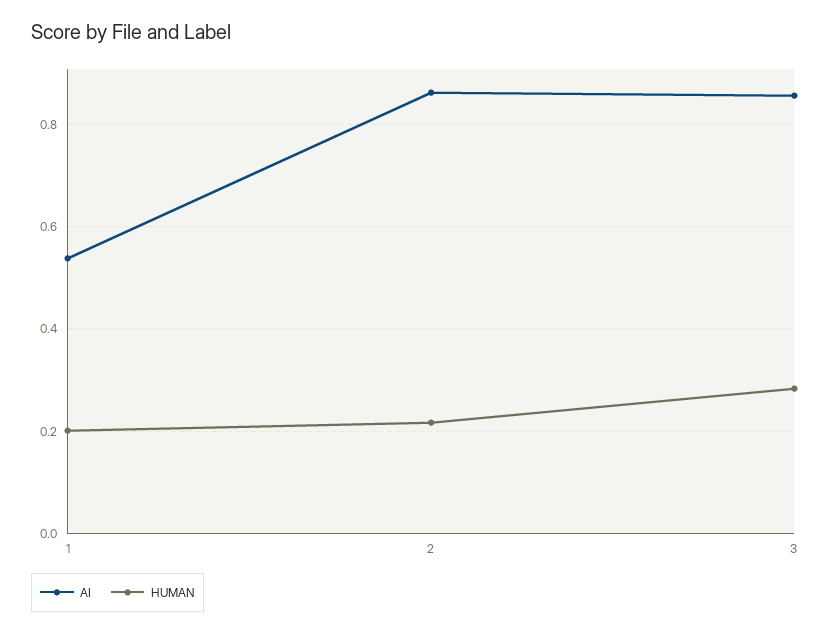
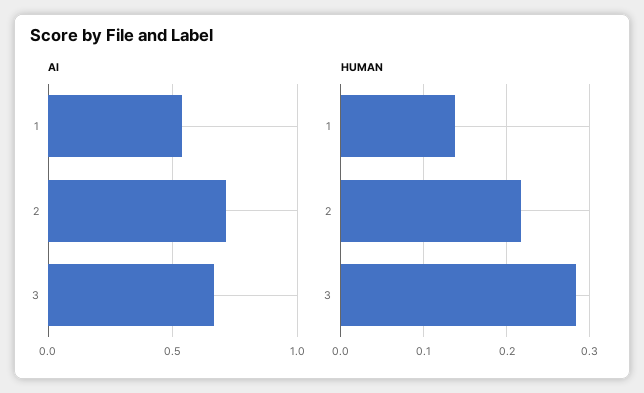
HUMAN, 1: 0.2 -> 0.14
AI, 2: 0.86 -> 0.7
AI, 3: 0.86 -> 0.65

